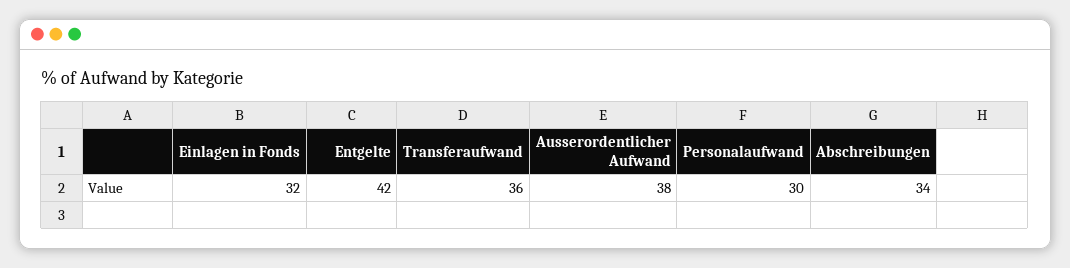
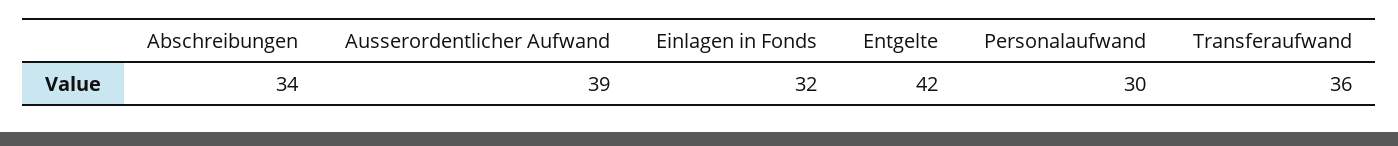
Ausserordentlicher Aufwand: 38 -> 39

